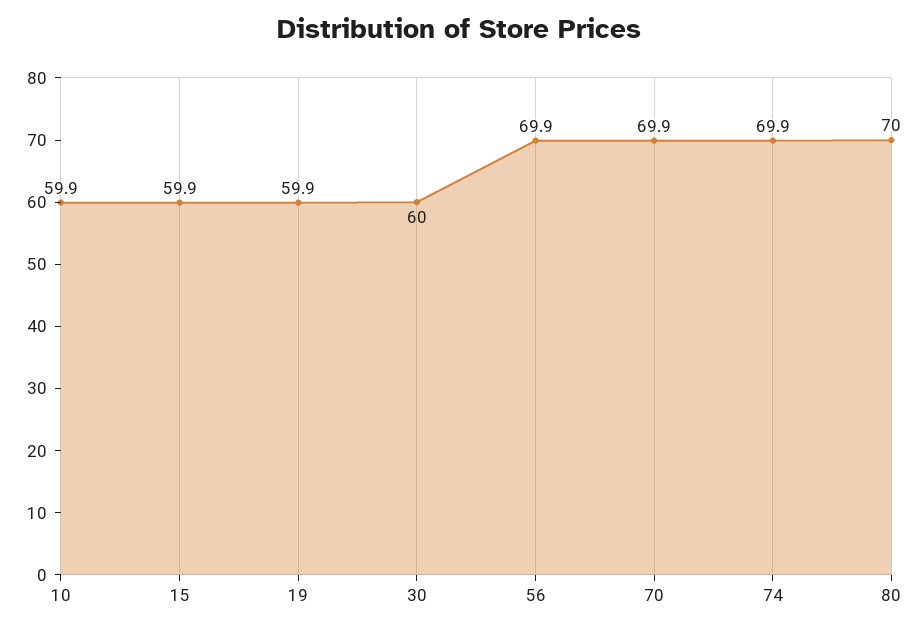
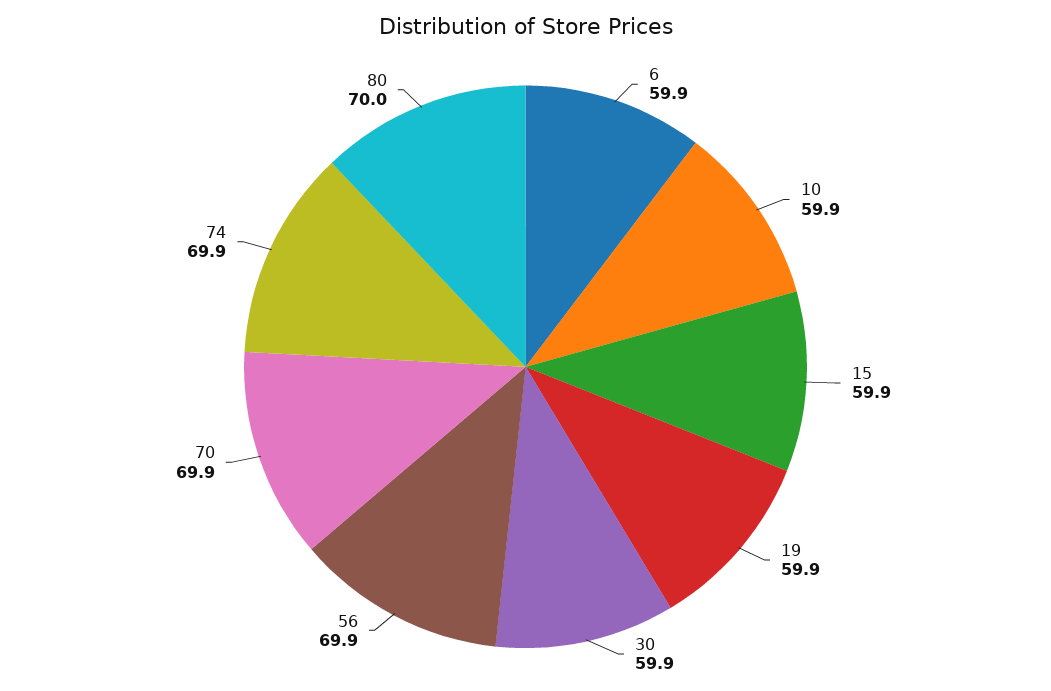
30: 60 -> 59.9
6: none -> 59.9

